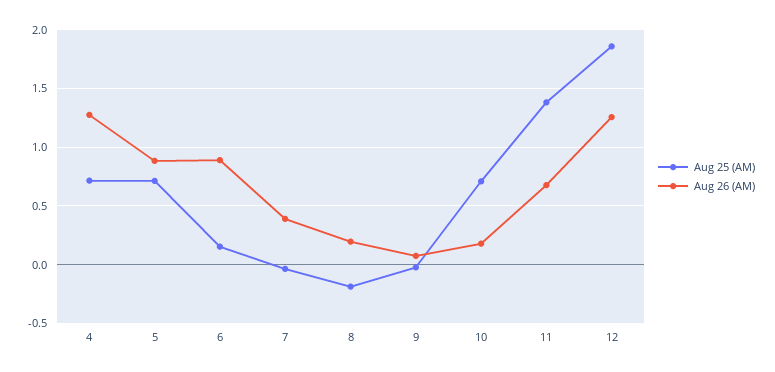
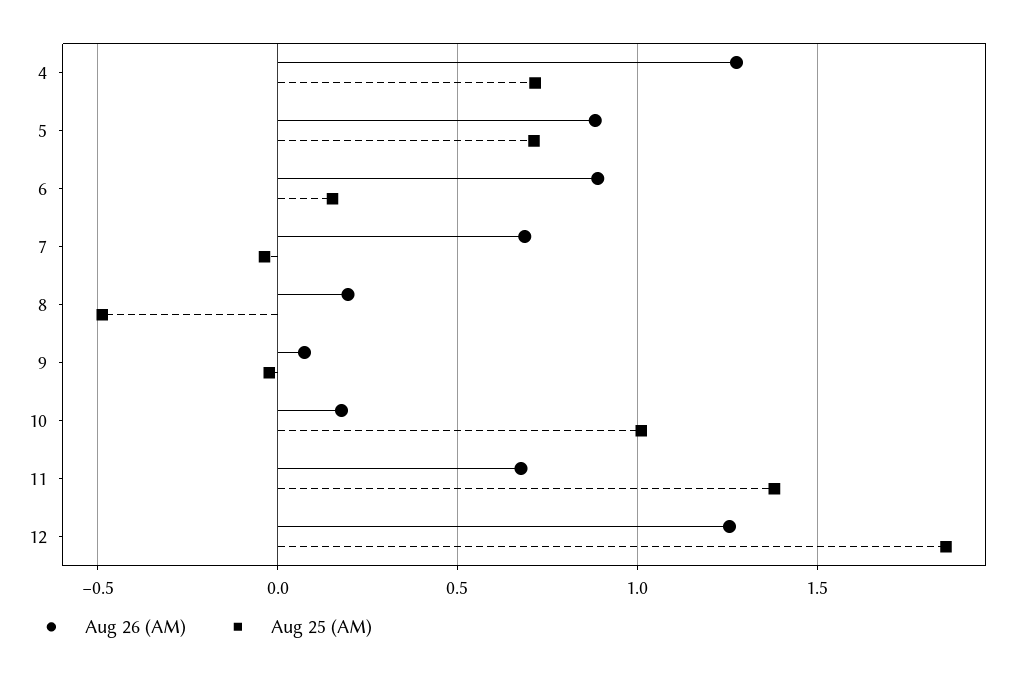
Aug 26 (AM), 7: 0.4 -> 0.7
Aug 25 (AM), 8: -0.2 -> -0.5
Aug 25 (AM), 10: 0.7 -> 1

